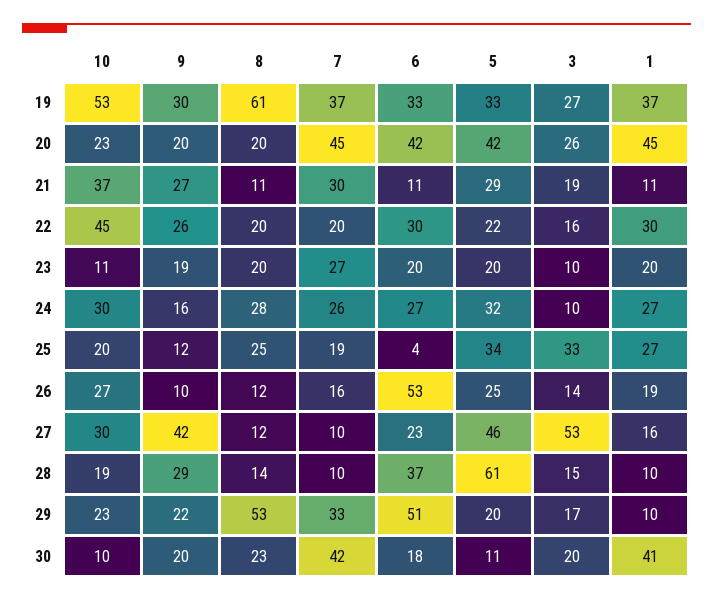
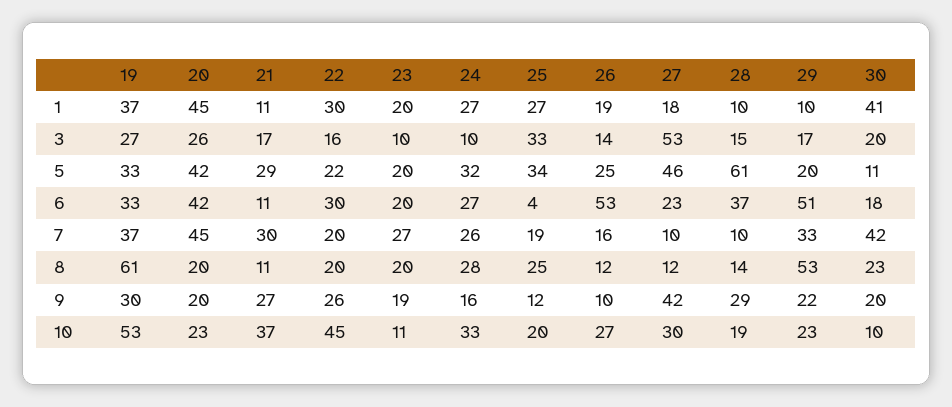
3, 21: 19 -> 17
10, 24: 30 -> 33
1, 27: 16 -> 18

